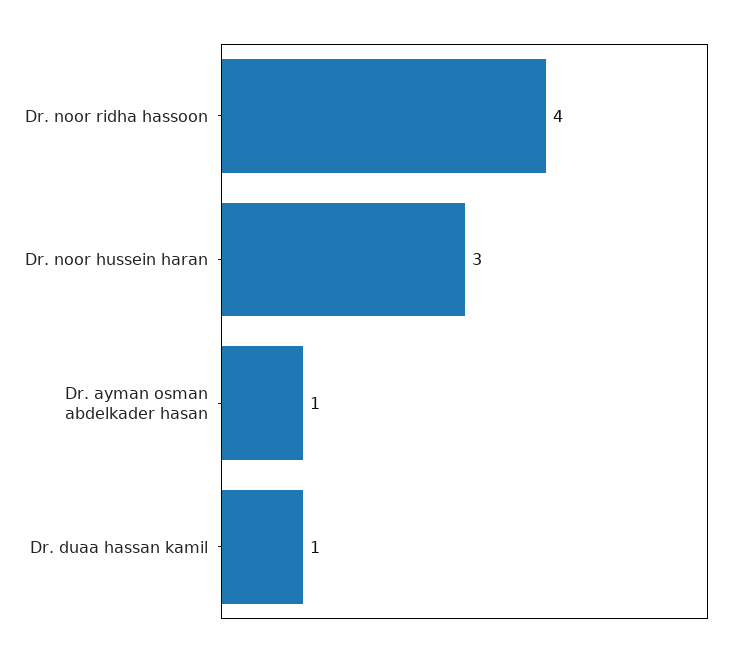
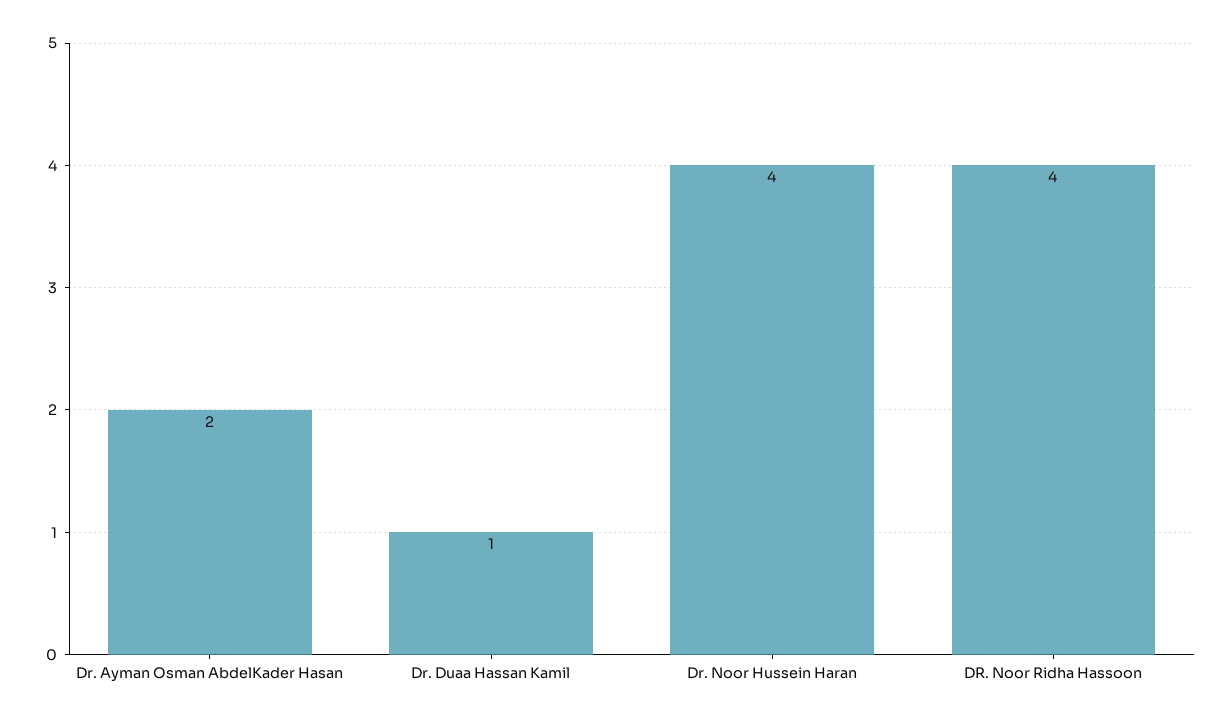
Dr. noor hussein haran: 3 -> 4
Dr. ayman osman abdelkader hasan: 1 -> 2

